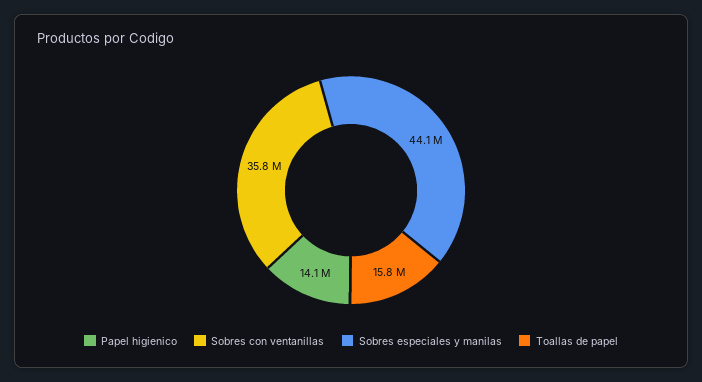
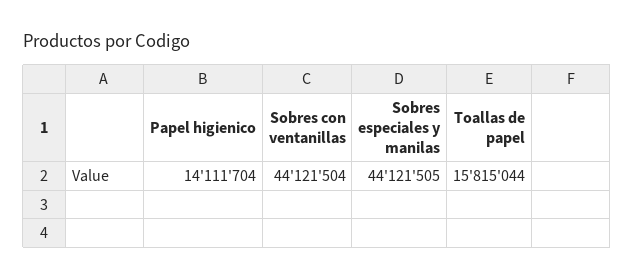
Sobres con ventanillas: 35800000 -> 44121504

